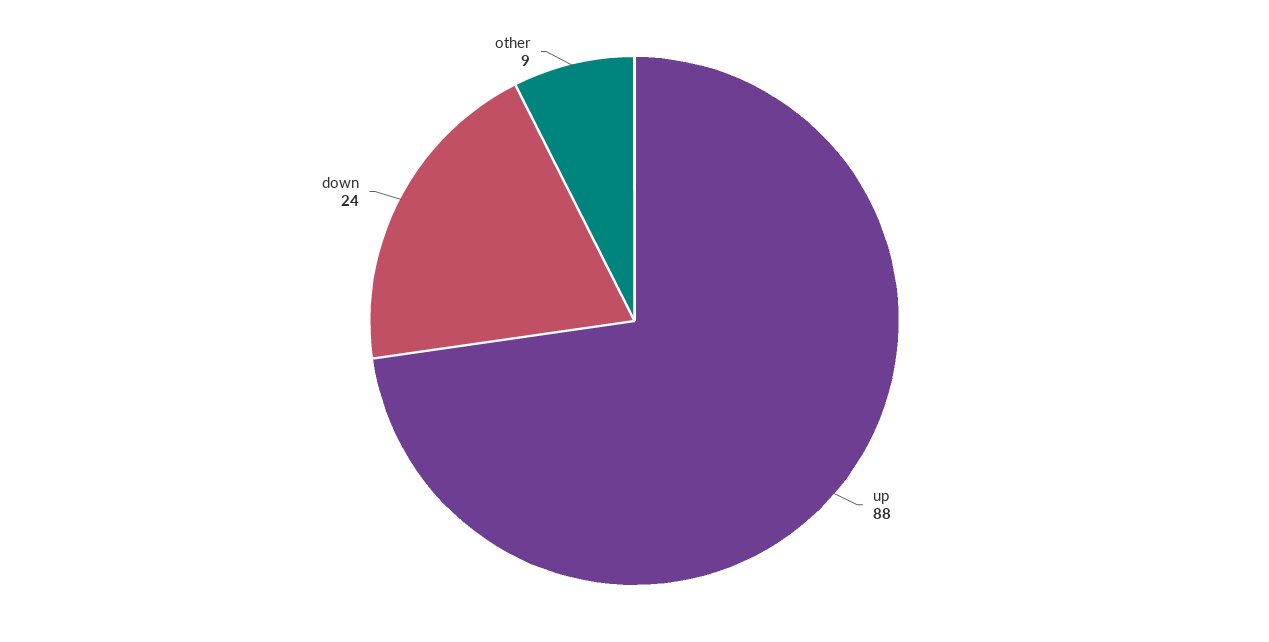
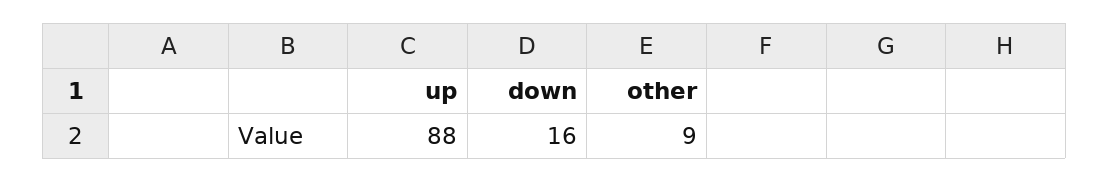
down: 24 -> 16

